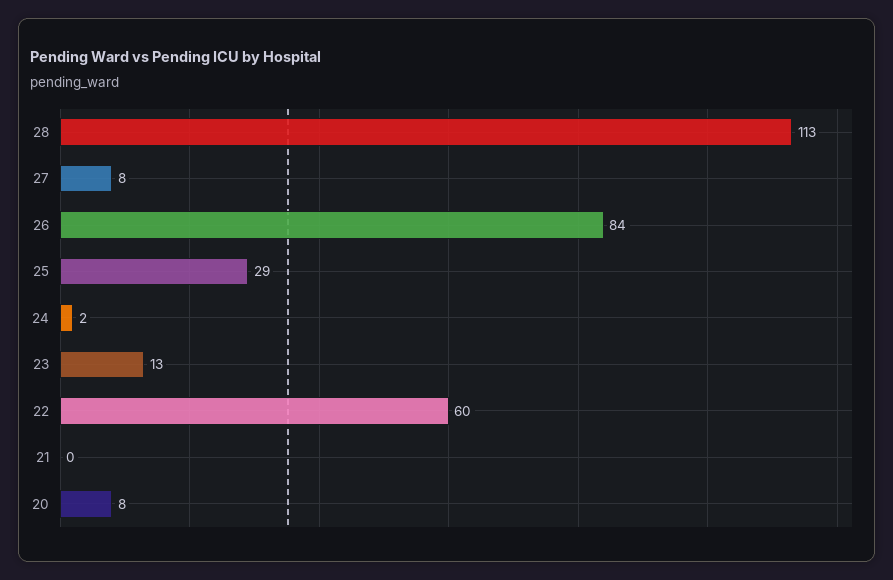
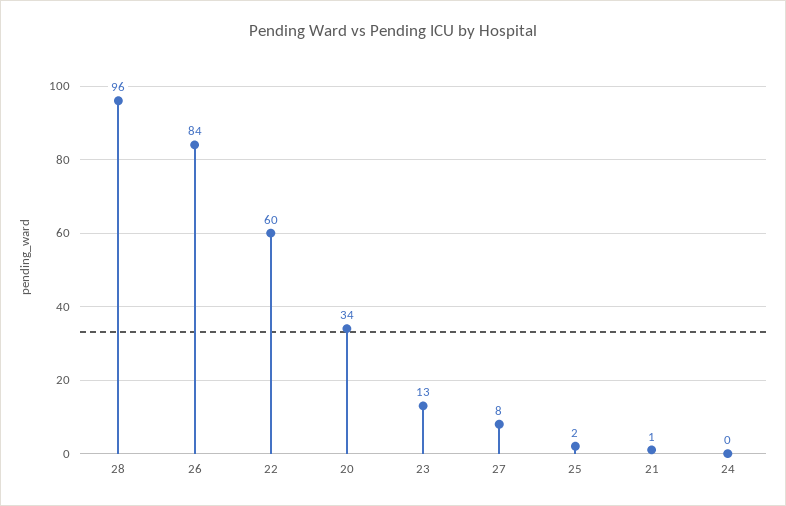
28: 113 -> 96
25: 29 -> 2
24: 2 -> 0
21: 0 -> 1
20: 8 -> 34

